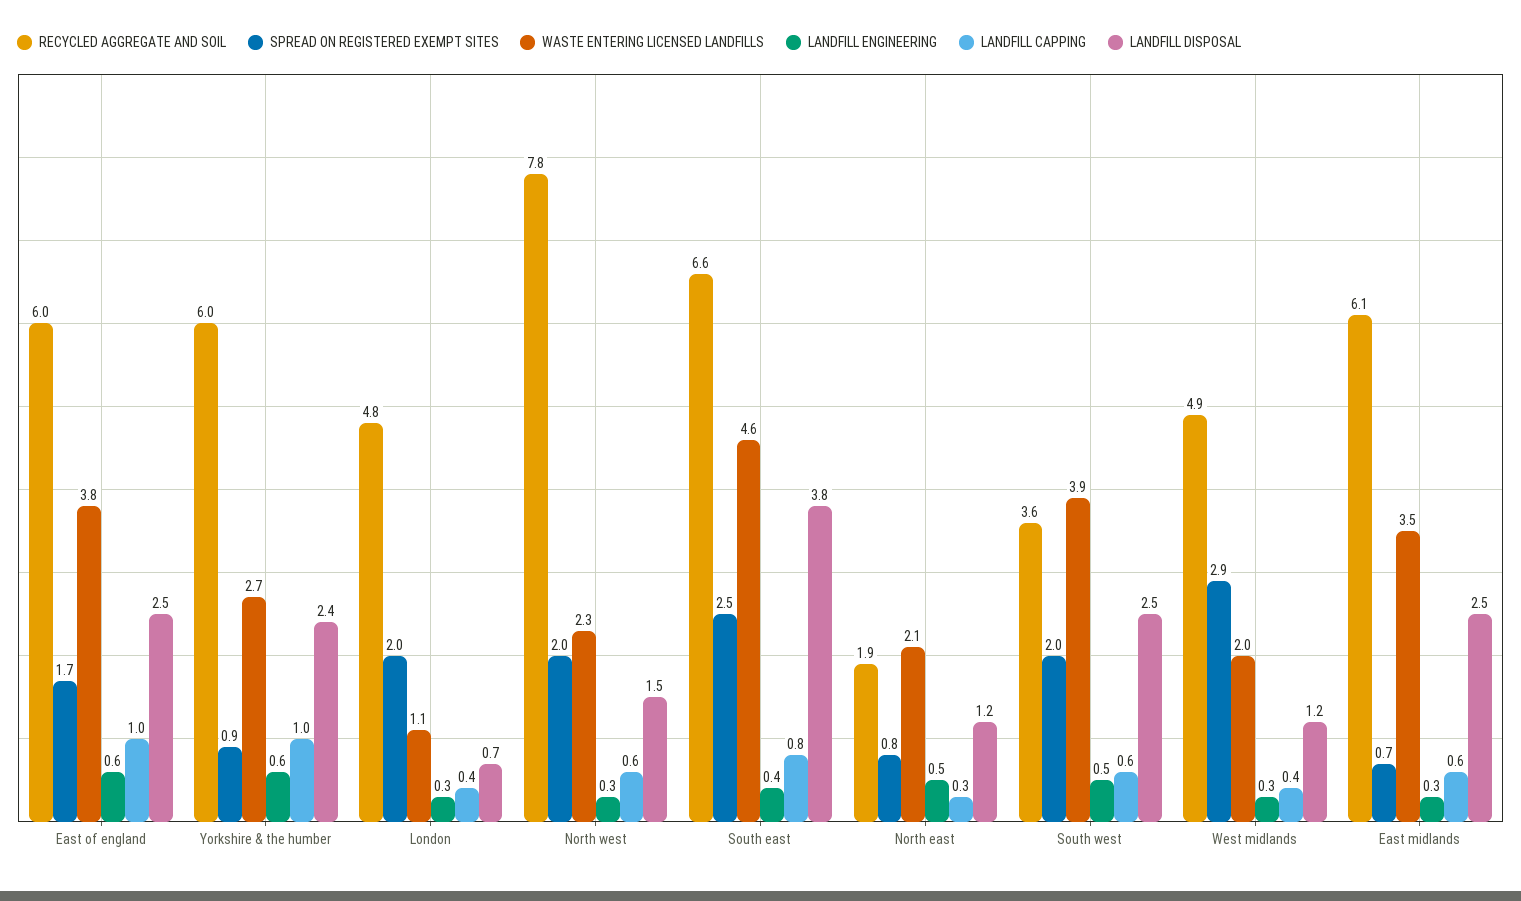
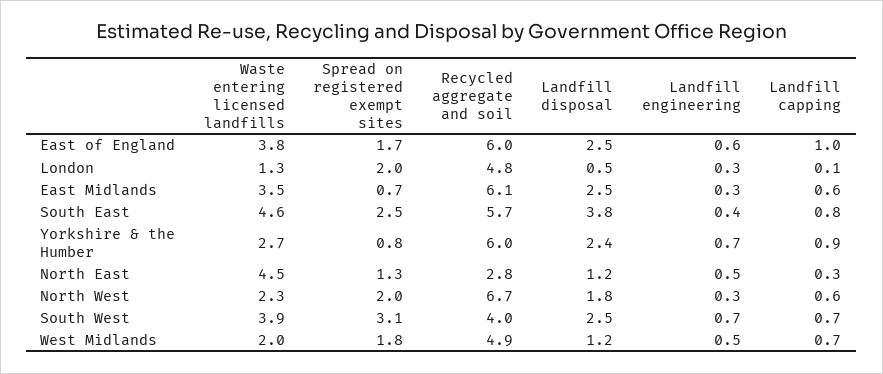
SPREAD ON REGISTERED EXEMPT SITES, Yorkshire & the humber: 0.9 -> 0.8
LANDFILL ENGINEERING, Yorkshire & the humber: 0.6 -> 0.7
LANDFILL CAPPING, Yorkshire & the humber: 1 -> 0.9
WASTE ENTERING LICENSED LANDFILLS, London: 1.1 -> 1.3
LANDFILL CAPPING, London: 0.4 -> 0.1
LANDFILL DISPOSAL, London: 0.7 -> 0.5
RECYCLED AGGREGATE AND SOIL, North west: 7.8 -> 6.7
LANDFILL DISPOSAL, North west: 1.5 -> 1.8
RECYCLED AGGREGATE AND SOIL, South east: 6.6 -> 5.7
RECYCLED AGGREGATE AND SOIL, North east: 1.9 -> 2.8
SPREAD ON REGISTERED EXEMPT SITES, North east: 0.8 -> 1.3
WASTE ENTERING LICENSED LANDFILLS, North east: 2.1 -> 4.5
RECYCLED AGGREGATE AND SOIL, South west: 3.6 -> 4
SPREAD ON REGISTERED EXEMPT SITES, South west: 2 -> 3.1
LANDFILL ENGINEERING, South west: 0.5 -> 0.7
LANDFILL CAPPING, South west: 0.6 -> 0.7
SPREAD ON REGISTERED EXEMPT SITES, West midlands: 2.9 -> 1.8
LANDFILL ENGINEERING, West midlands: 0.3 -> 0.5
LANDFILL CAPPING, West midlands: 0.4 -> 0.7

